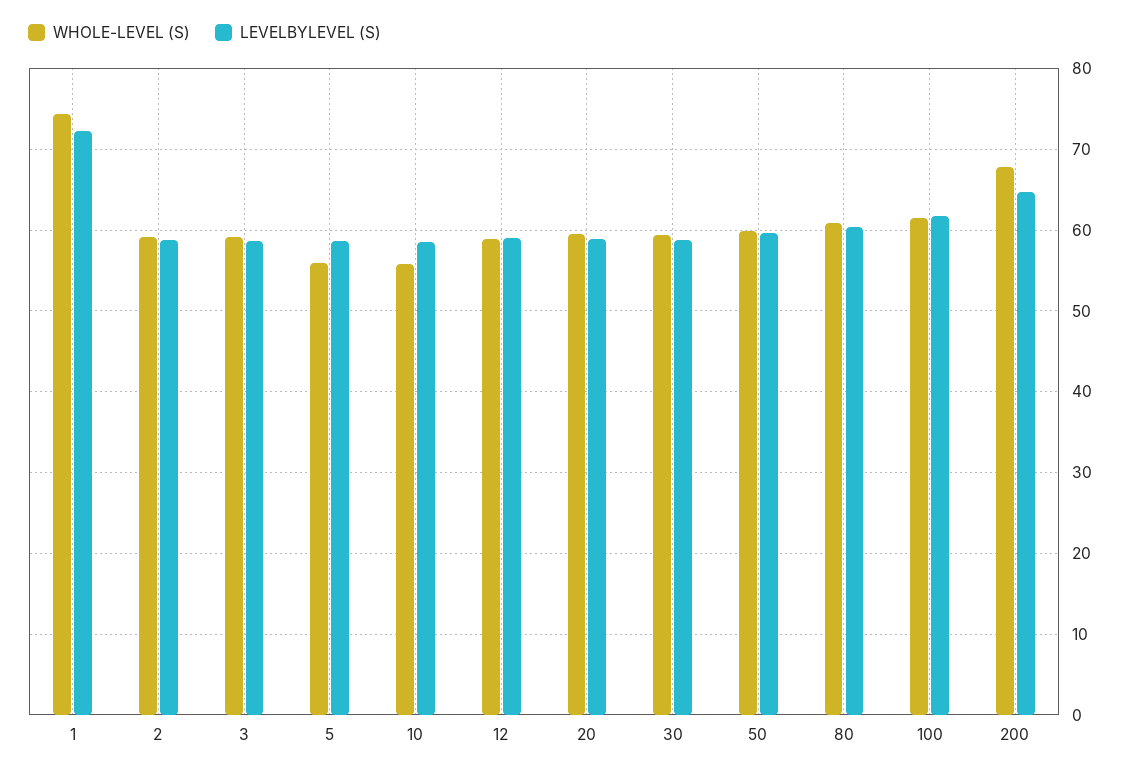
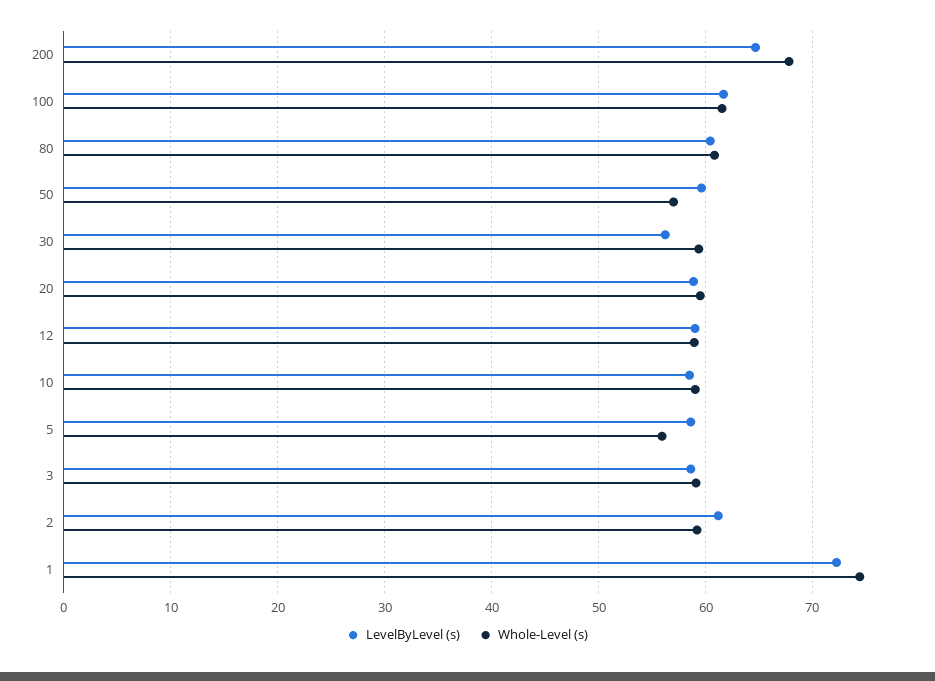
LEVELBYLEVEL (S), 2: 59 -> 61
WHOLE-LEVEL (S), 10: 56 -> 59
LEVELBYLEVEL (S), 30: 59 -> 56
WHOLE-LEVEL (S), 50: 60 -> 57

